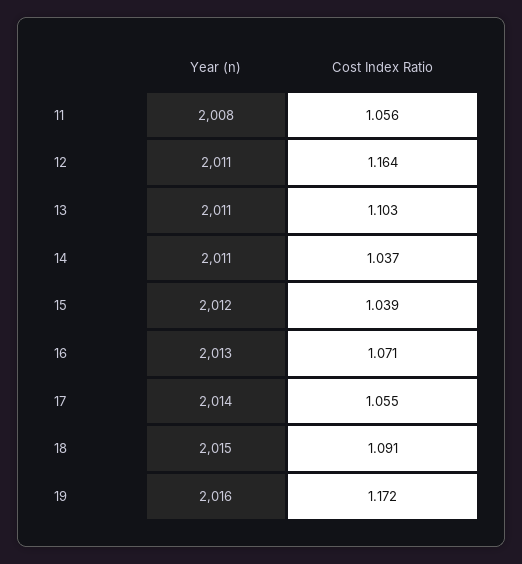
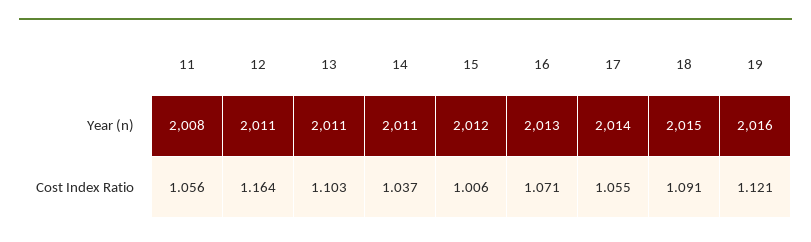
Cost Index Ratio, 15: 1.039 -> 1.006
Cost Index Ratio, 19: 1.172 -> 1.121

